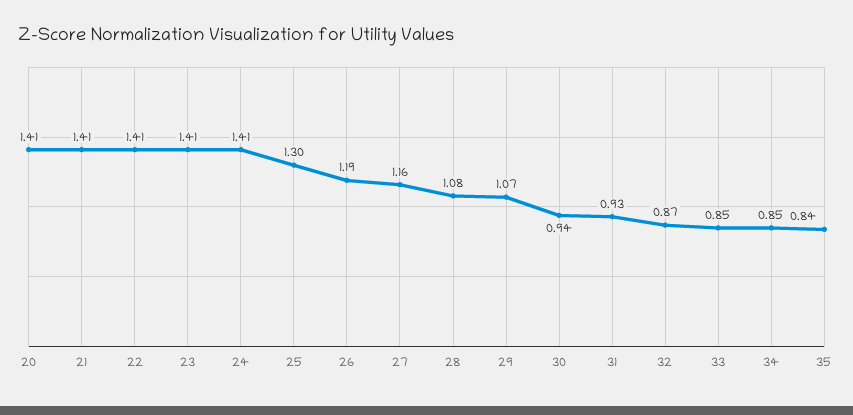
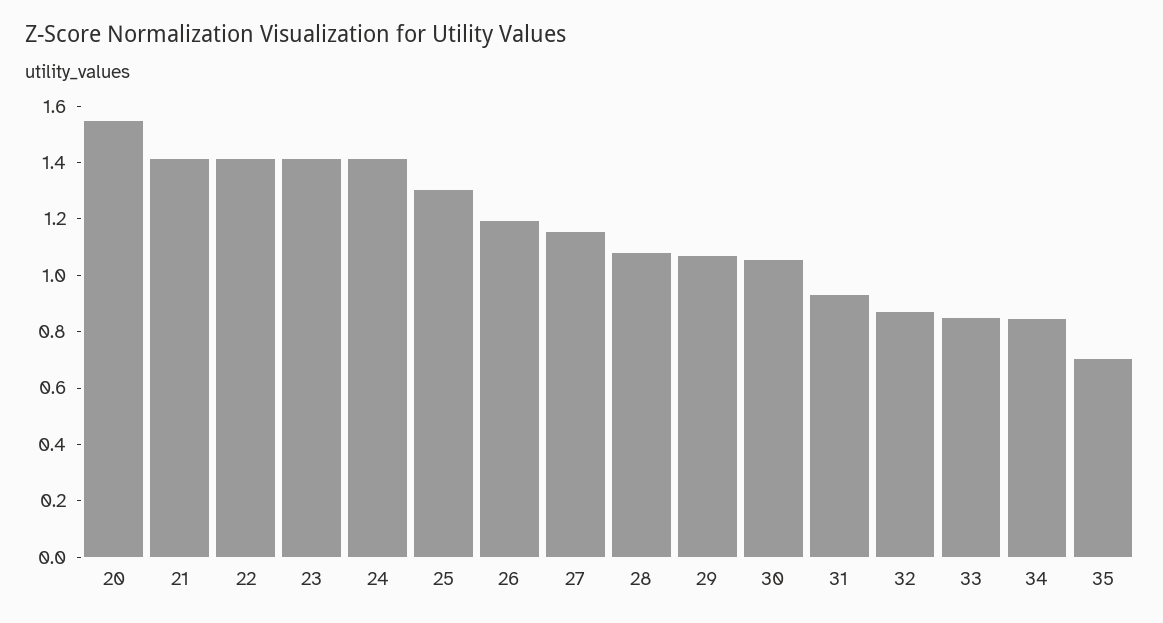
20: 1.41 -> 1.55
30: 0.94 -> 1.05
35: 0.84 -> 0.7

